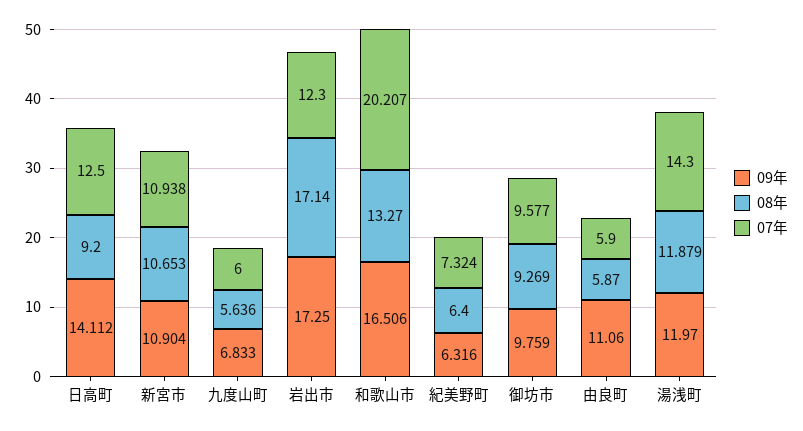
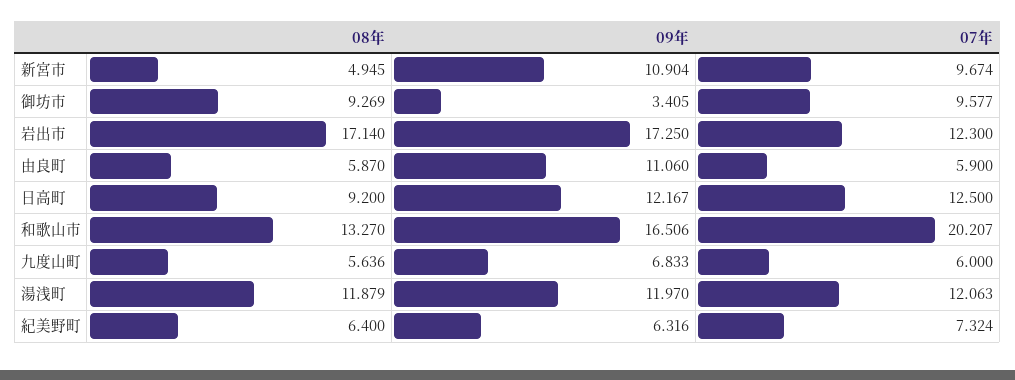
09年, 日高町: 14.112 -> 12.167
08年, 新宮市: 10.653 -> 4.945
07年, 新宮市: 10.938 -> 9.674
09年, 御坊市: 9.759 -> 3.405
07年, 湯浅町: 14.3 -> 12.063

